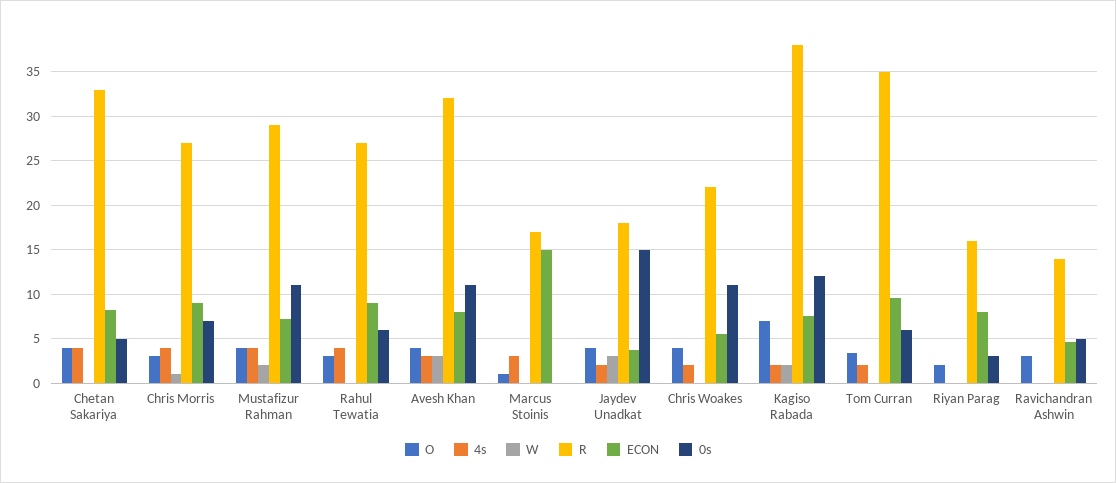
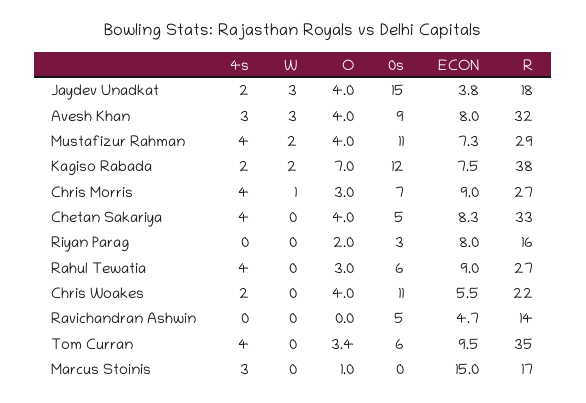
0s, Avesh Khan: 11 -> 9
4s, Tom Curran: 2 -> 4
O, Ravichandran Ashwin: 3 -> 0

